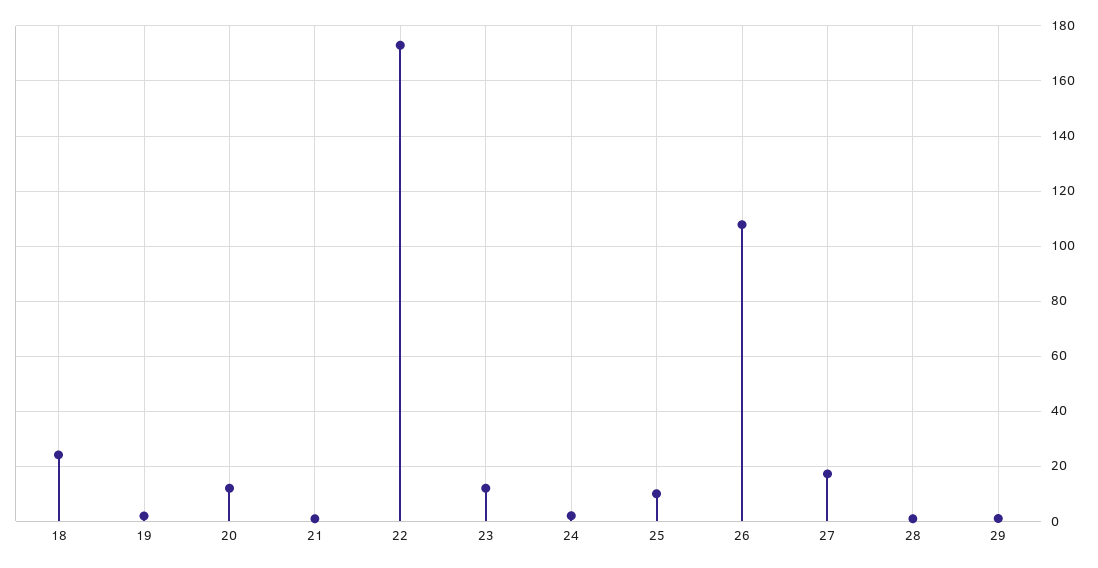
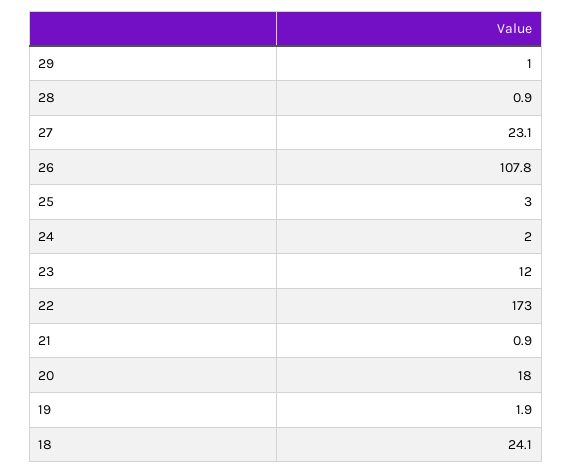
20: 12.5 -> 18
25: 10 -> 3
27: 17.5 -> 23.1

